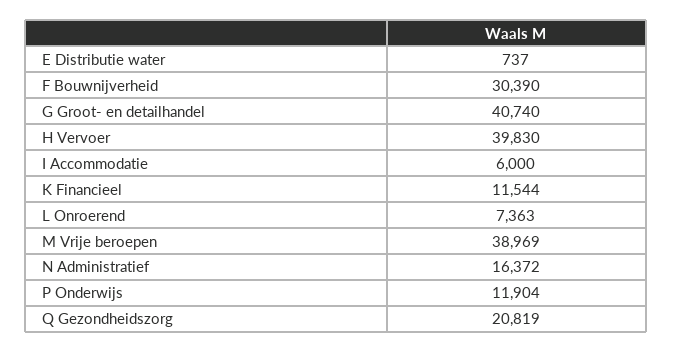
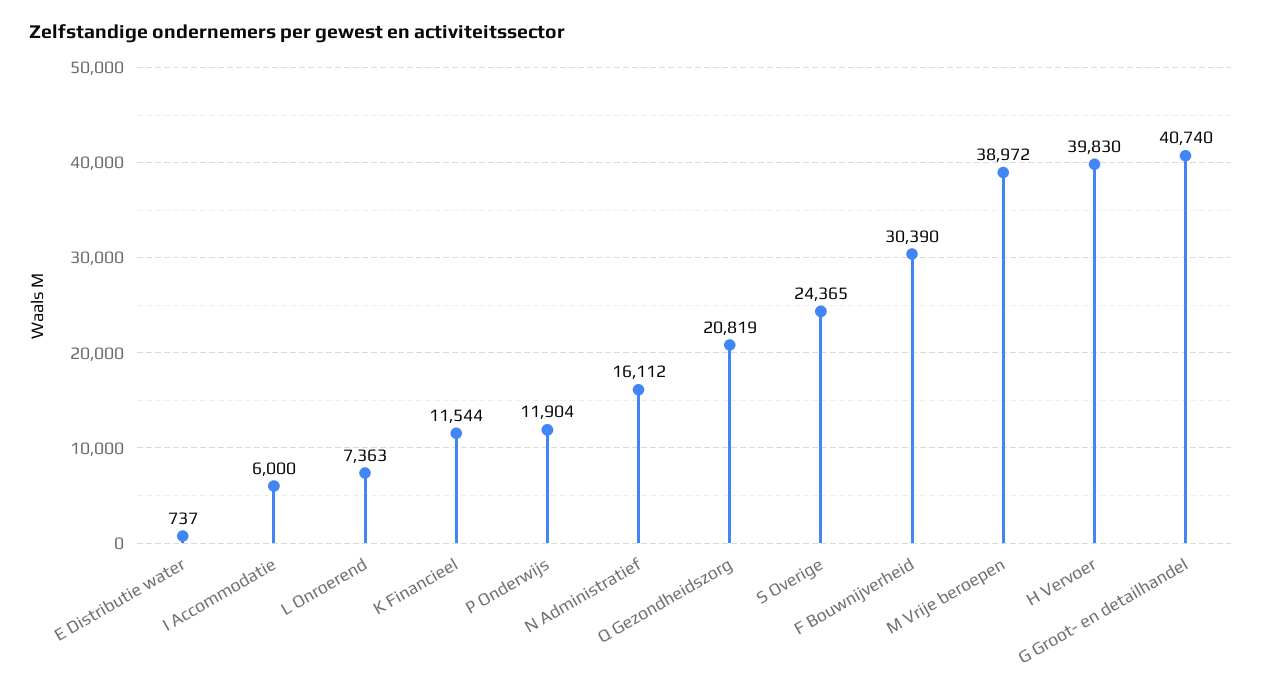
M Vrije beroepen: 38969 -> 38972
N Administratief: 16372 -> 16112
S Overige: none -> 24365

